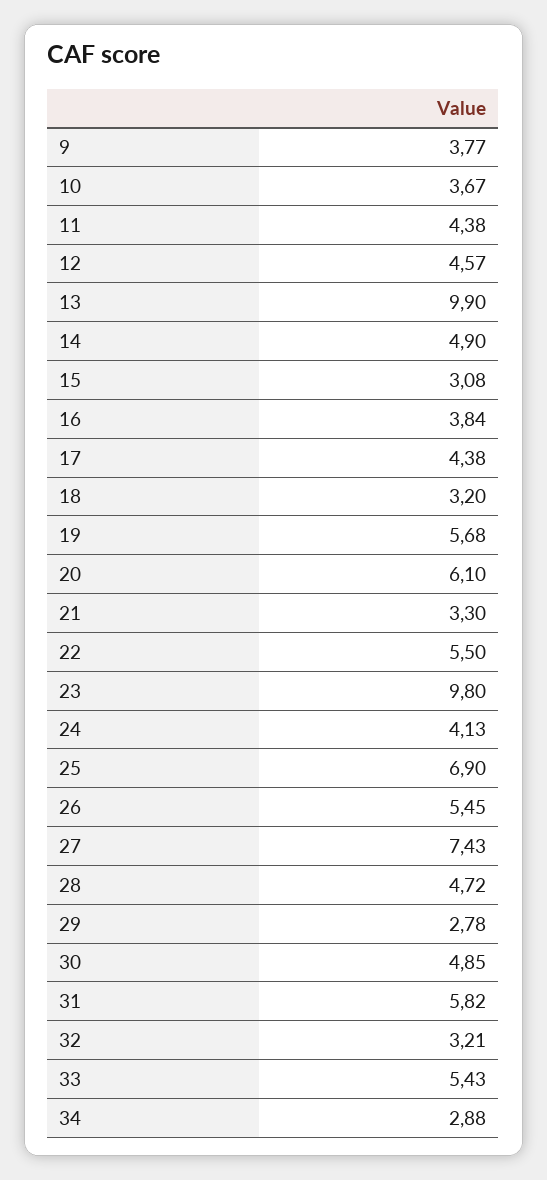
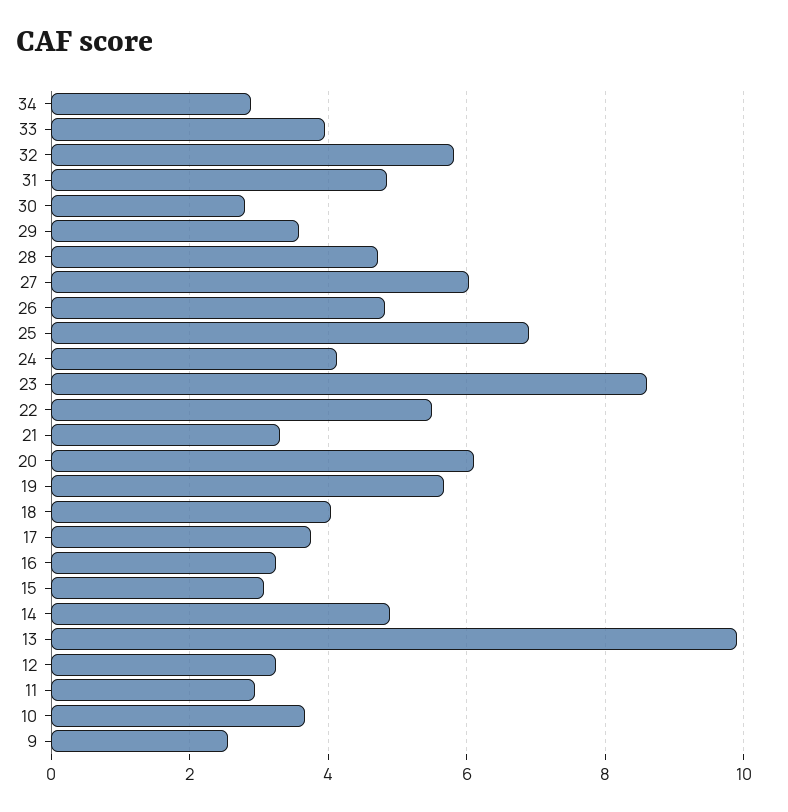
9: 3.77 -> 2.6
11: 4.38 -> 3
12: 4.57 -> 3.2
16: 3.84 -> 3.2
17: 4.38 -> 3.8
18: 3.2 -> 4
23: 9.8 -> 8.6
26: 5.45 -> 4.8
27: 7.43 -> 6
29: 2.78 -> 3.6
30: 4.85 -> 2.8
31: 5.82 -> 4.8
32: 3.21 -> 5.8
33: 5.43 -> 4

